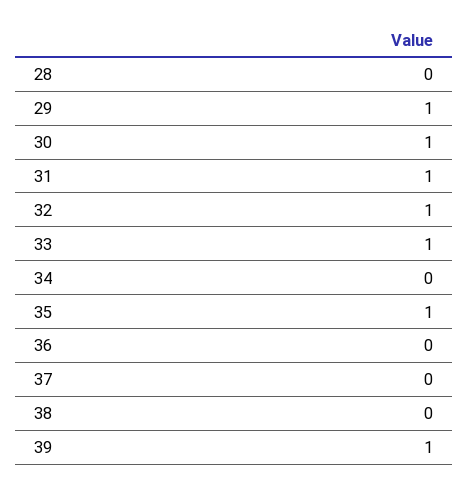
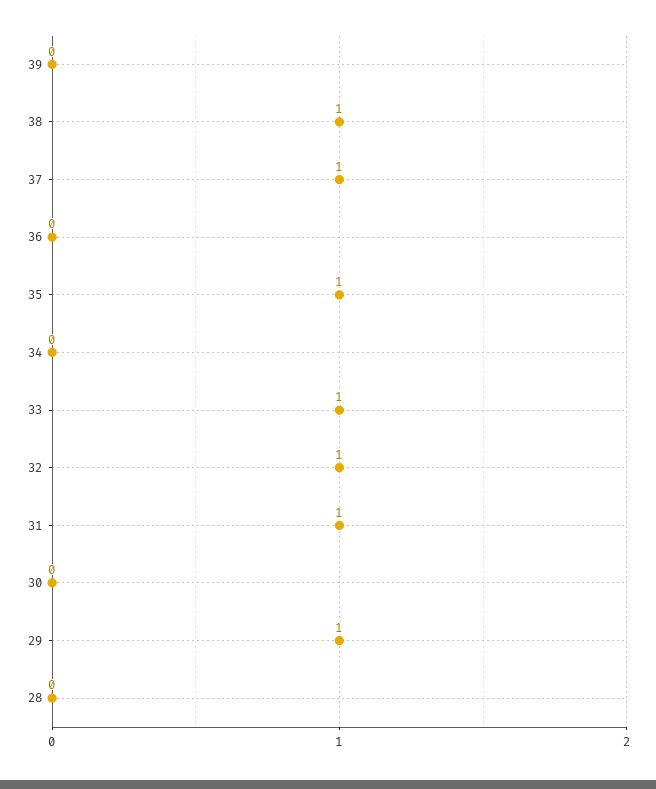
30: 1 -> 0
37: 0 -> 1
38: 0 -> 1
39: 1 -> 0

